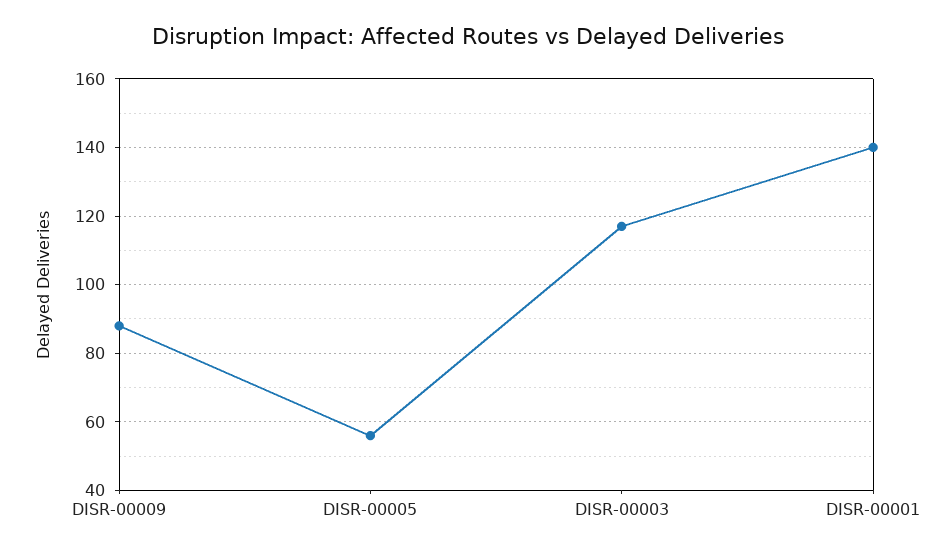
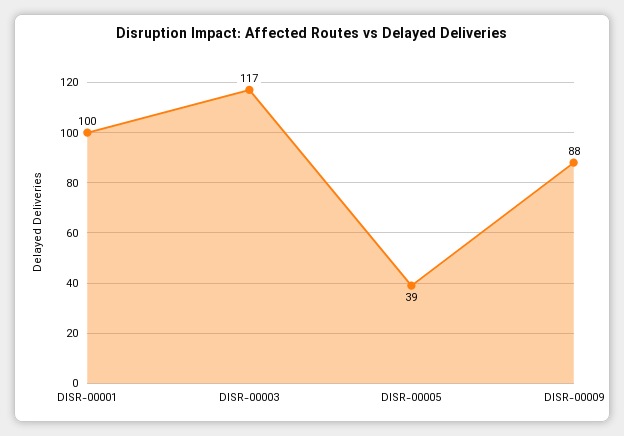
DISR-00005: 55 -> 39
DISR-00001: 140 -> 100

